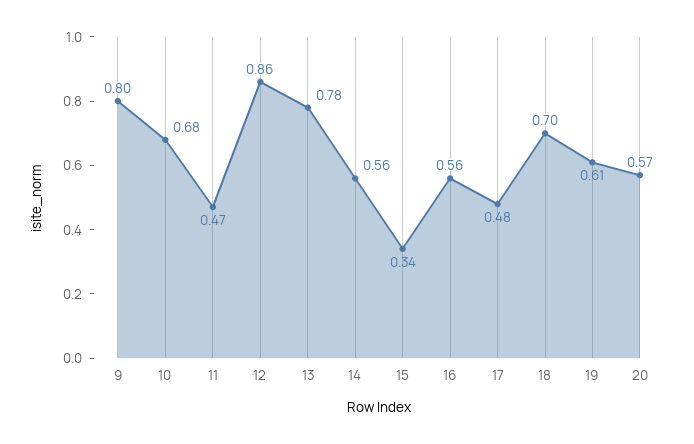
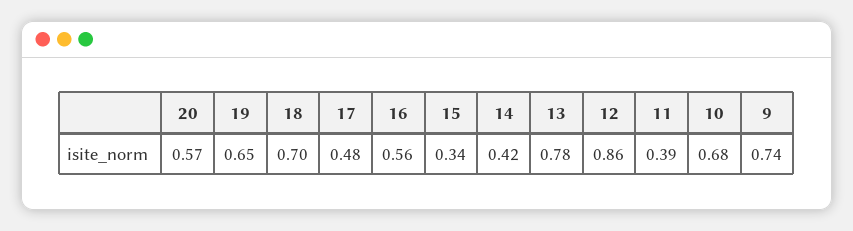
9: 0.8 -> 0.74
11: 0.47 -> 0.39
14: 0.56 -> 0.42
19: 0.61 -> 0.65

